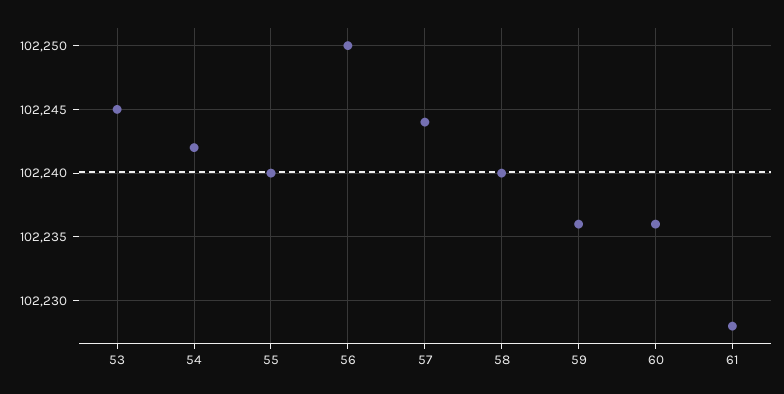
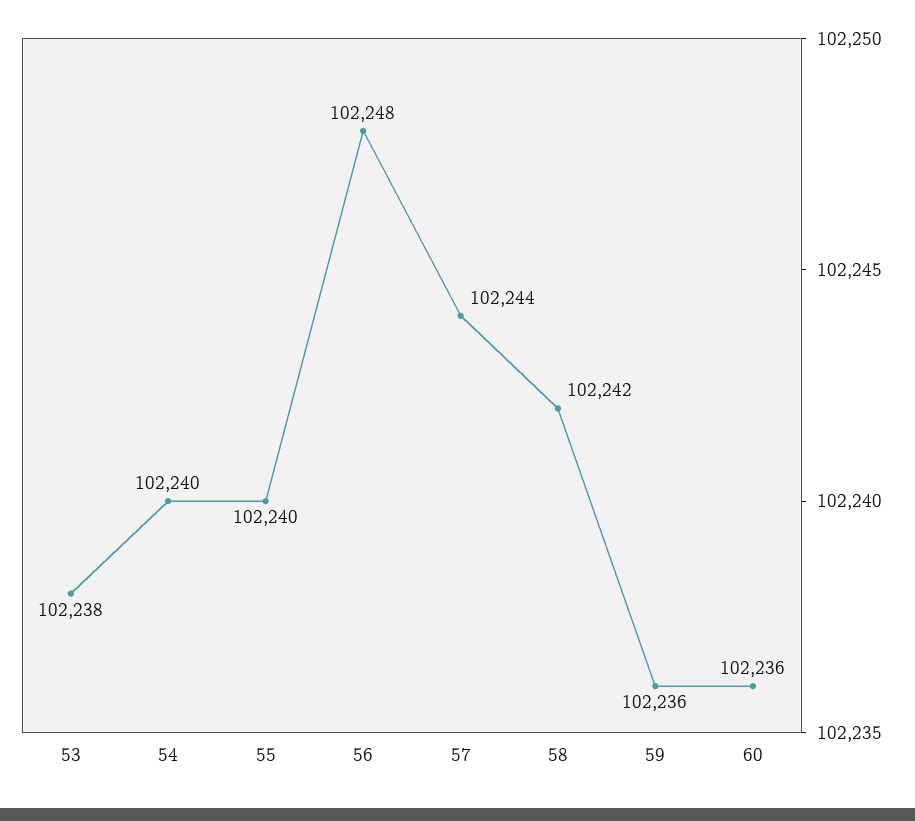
53: 102245 -> 102238
54: 102242 -> 102240
56: 102250 -> 102248
58: 102240 -> 102242
61: 102228 -> none

